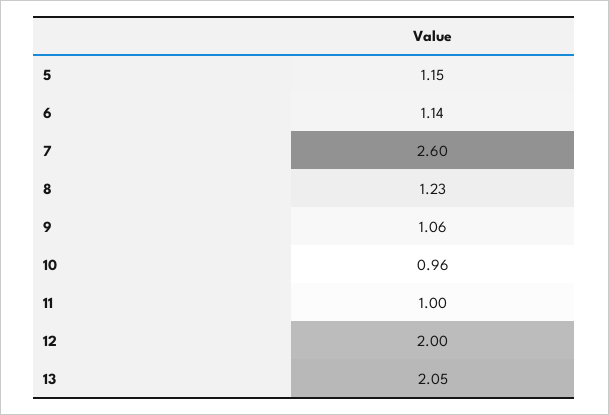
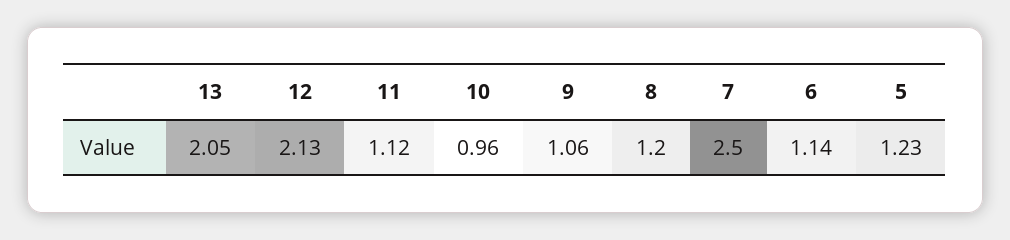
5: 1.15 -> 1.23
7: 2.6 -> 2.5
8: 1.23 -> 1.2
11: 1 -> 1.12
12: 2 -> 2.13

